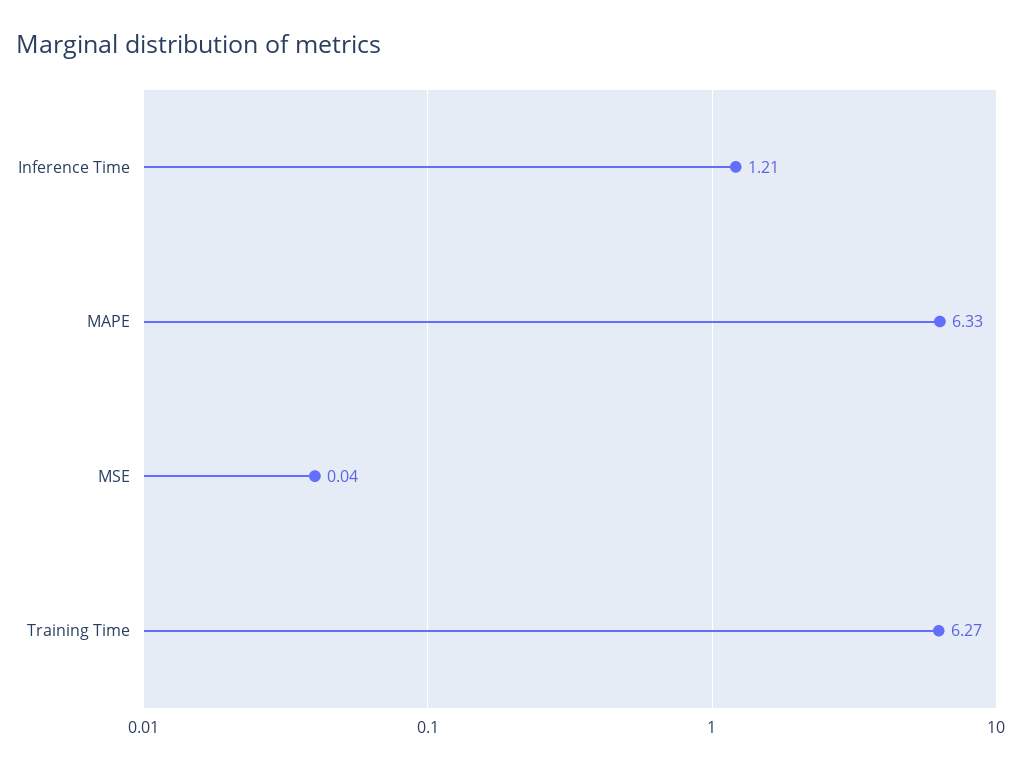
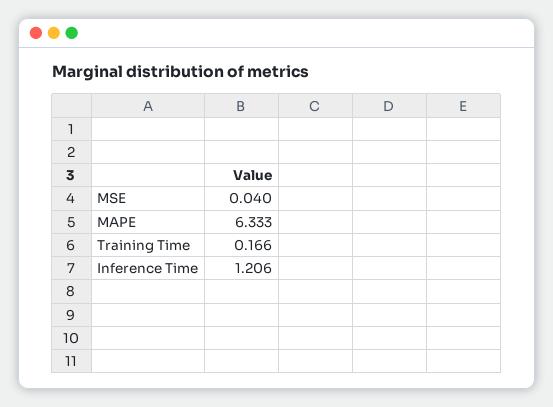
Training Time: 6.27 -> 0.166

